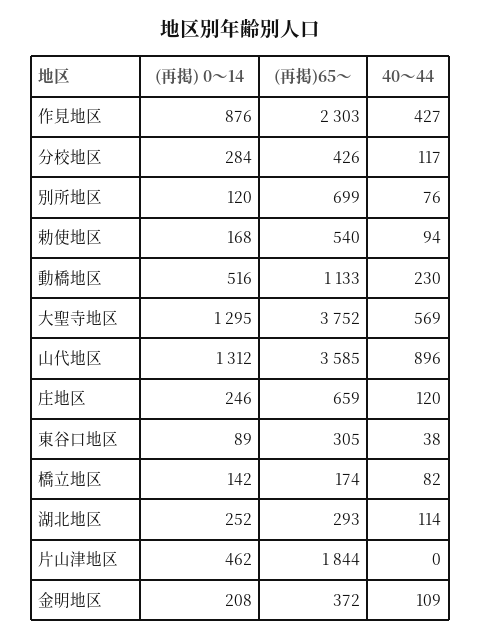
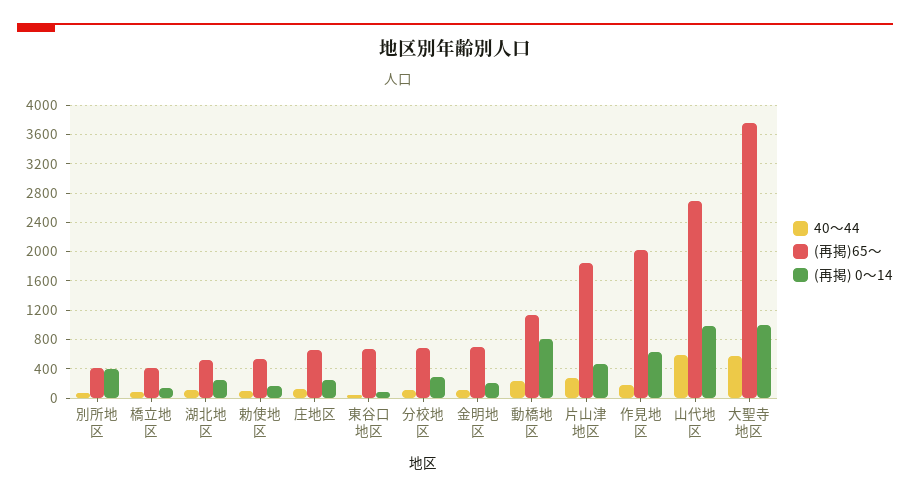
(再掲) 0～14, 作見地区: 876 -> 600
(再掲)65～, 作見地区: 2303 -> 2000
40～44, 作見地区: 427 -> 200
(再掲)65～, 分校地区: 426 -> 700
(再掲) 0～14, 別所地区: 120 -> 400
(再掲)65～, 別所地区: 699 -> 400
(再掲) 0～14, 動橋地区: 516 -> 800
(再掲) 0～14, 大聖寺地区: 1295 -> 1000
(再掲) 0～14, 山代地区: 1312 -> 1000
(再掲)65～, 山代地区: 3585 -> 2700
40～44, 山代地区: 896 -> 600
(再掲)65～, 東谷口地区: 305 -> 700
(再掲)65～, 橋立地区: 174 -> 400
(再掲)65～, 湖北地区: 293 -> 500
40～44, 片山津地区: 0 -> 300
(再掲)65～, 金明地区: 372 -> 700

